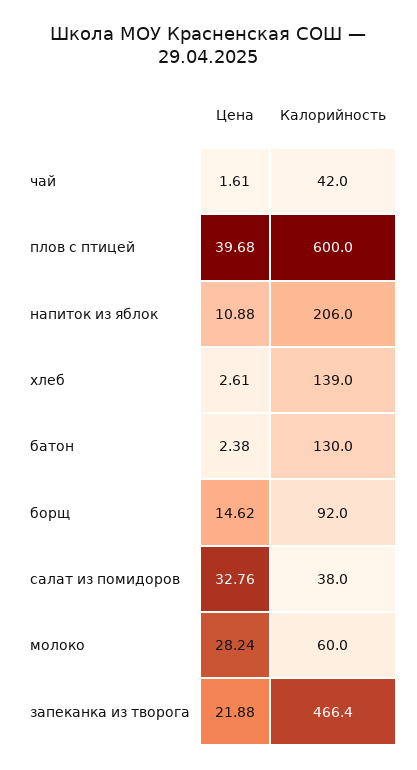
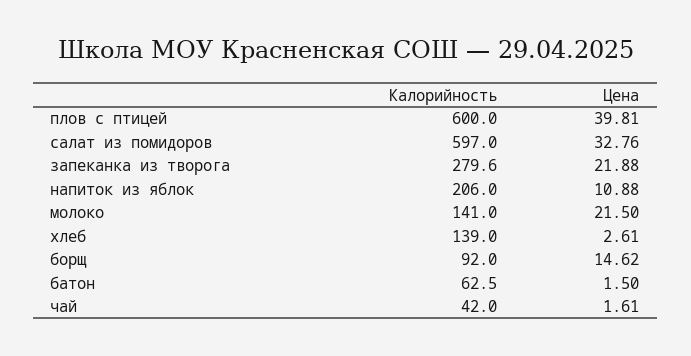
Цена, плов с птицей: 39.68 -> 39.81
Цена, батон: 2.38 -> 1.5
Калорийность, батон: 130 -> 62.5
Калорийность, салат из помидоров: 38 -> 597
Цена, молоко: 28.24 -> 21.5
Калорийность, молоко: 60 -> 141
Калорийность, запеканка из творога: 466.4 -> 279.6

